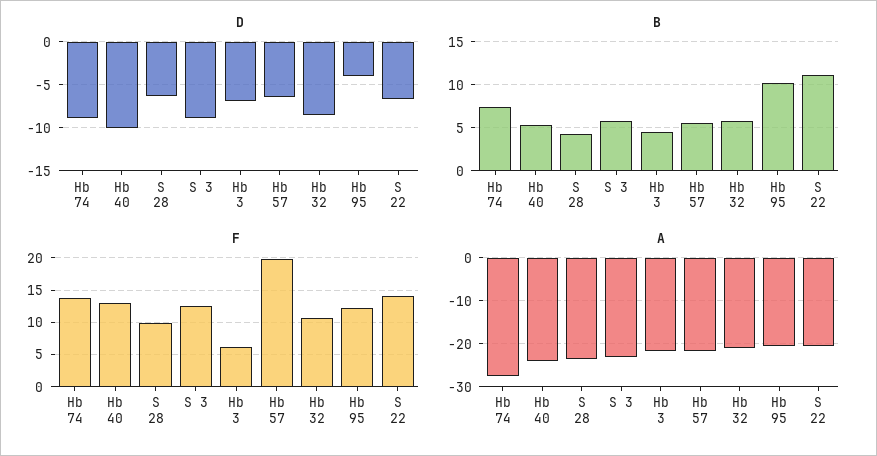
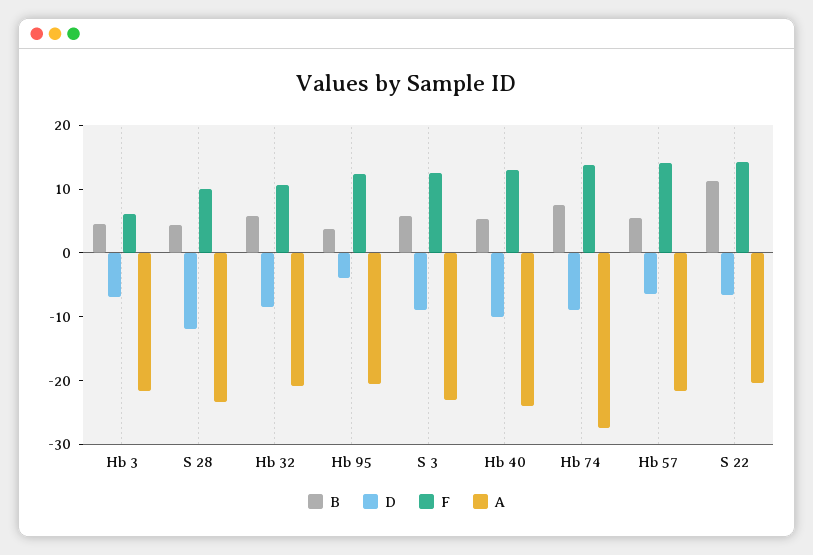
D, S 28: -6 -> -12
B, Hb 95: 10 -> 4
F, Hb 57: 20 -> 14

